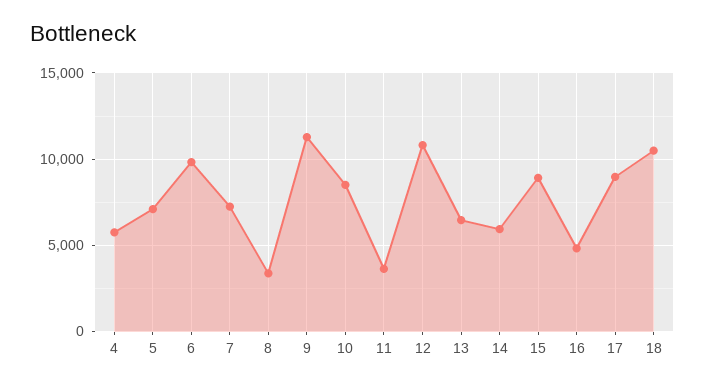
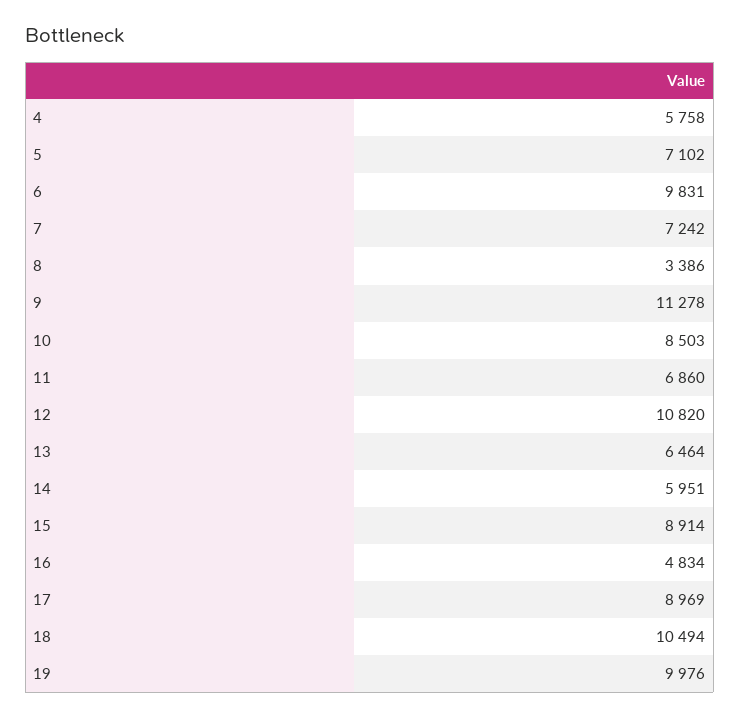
11: 3500 -> 6860
19: none -> 9976

